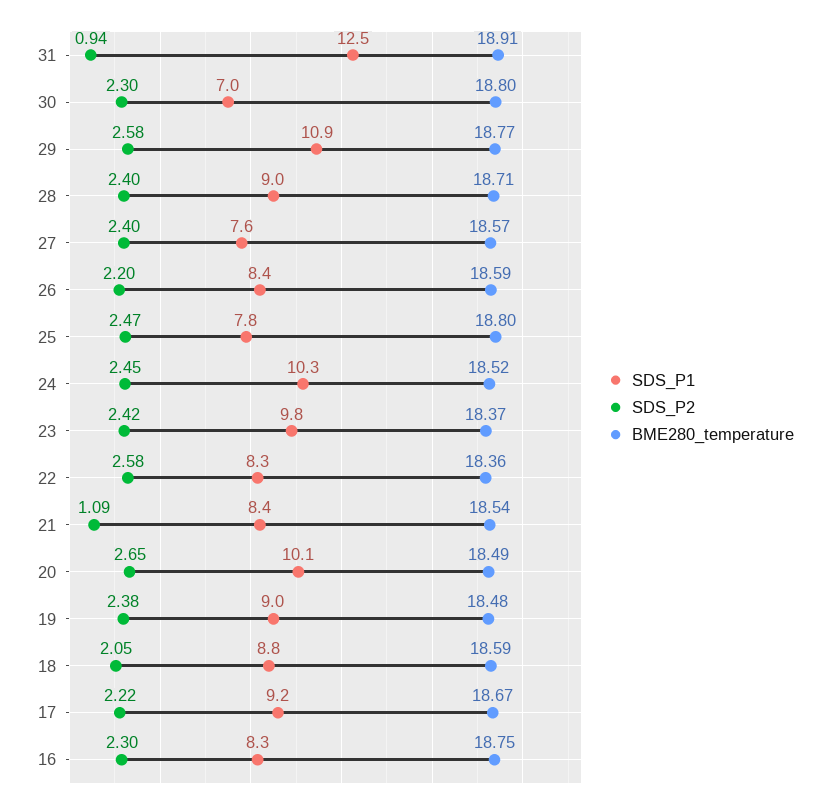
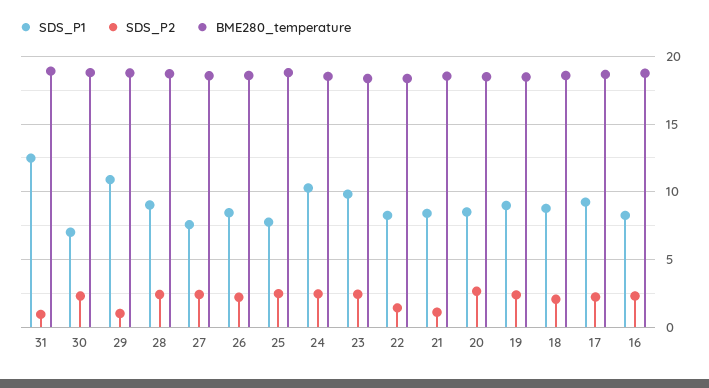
SDS_P2, 29: 2.58 -> 1
SDS_P2, 22: 2.58 -> 1.5
SDS_P1, 20: 10.1 -> 8.5

